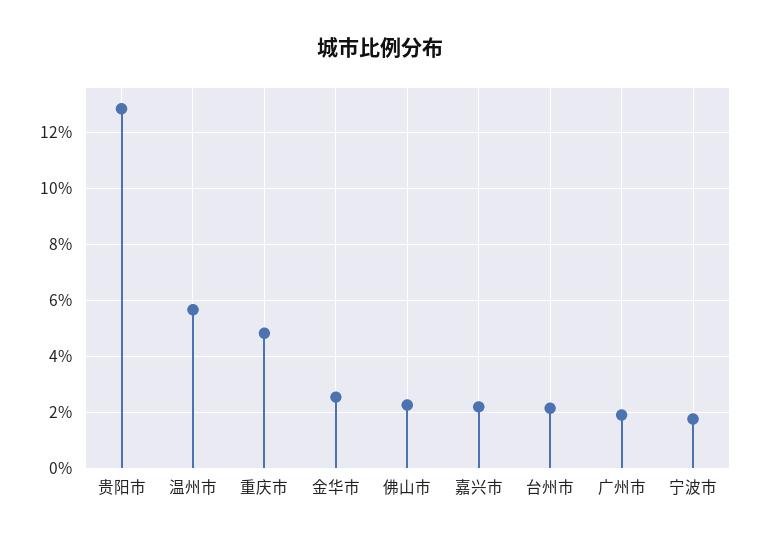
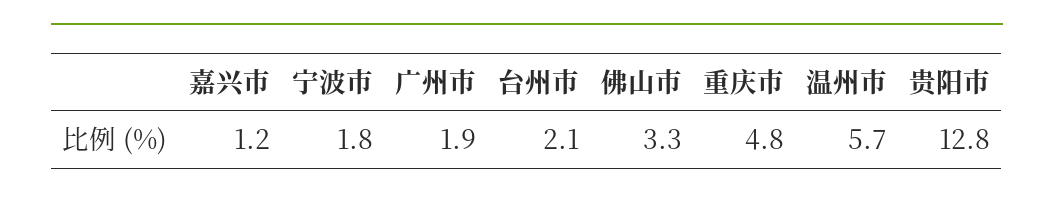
金华市: 2.5 -> none
佛山市: 2.25 -> 3.3
嘉兴市: 2.25 -> 1.2

